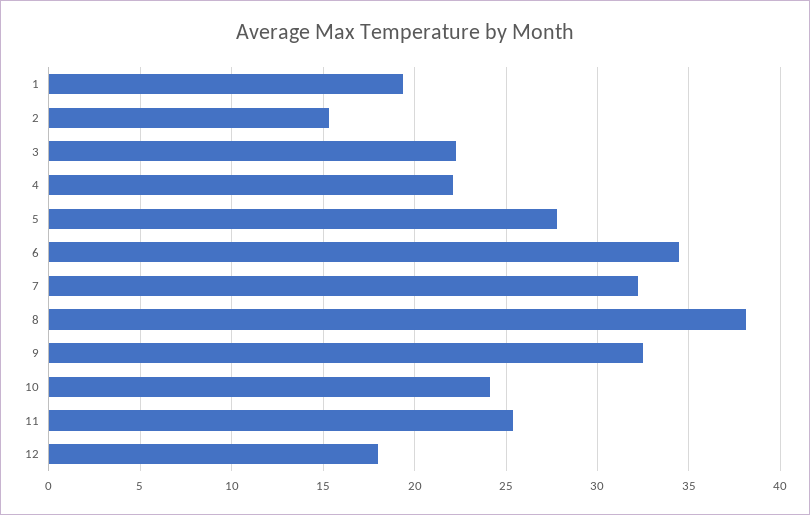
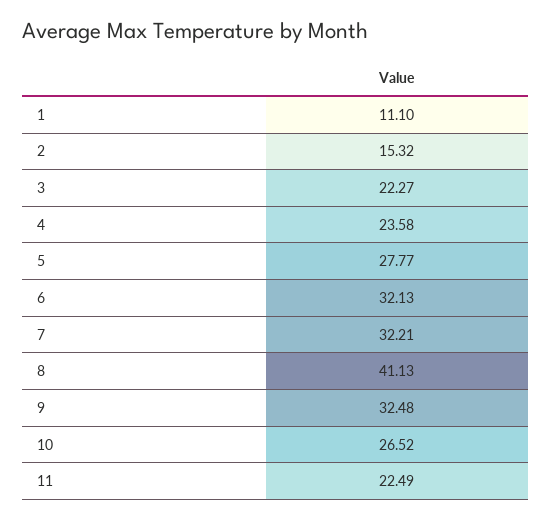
1: 19.5 -> 11.1
4: 22 -> 23.58
6: 34.5 -> 32.13
8: 38 -> 41.13
10: 24 -> 26.52
11: 25.5 -> 22.49
12: 18 -> none

